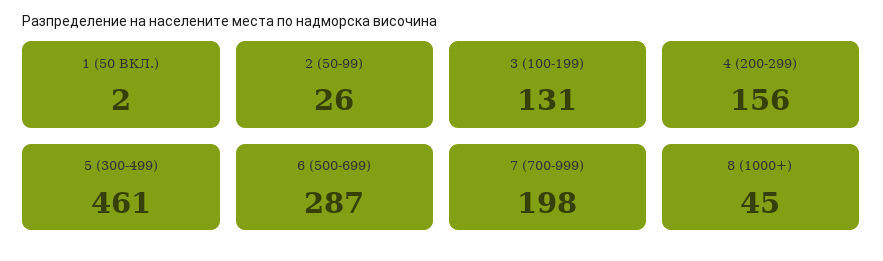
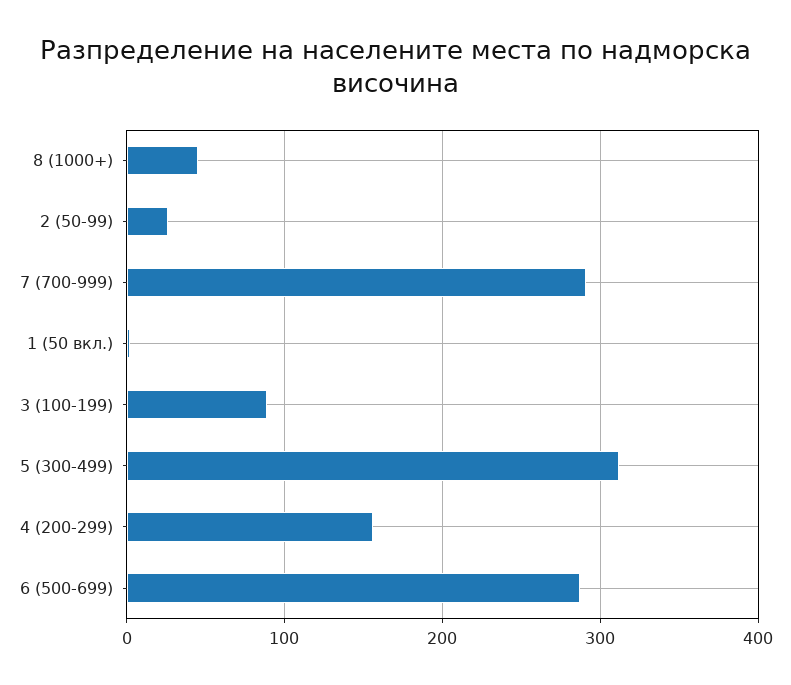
3 (100-199): 131 -> 90
5 (300-499): 461 -> 310
7 (700-999): 198 -> 290

